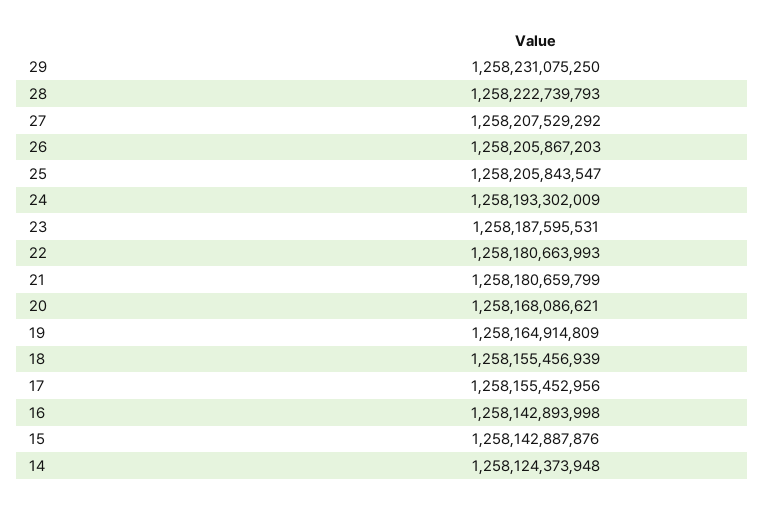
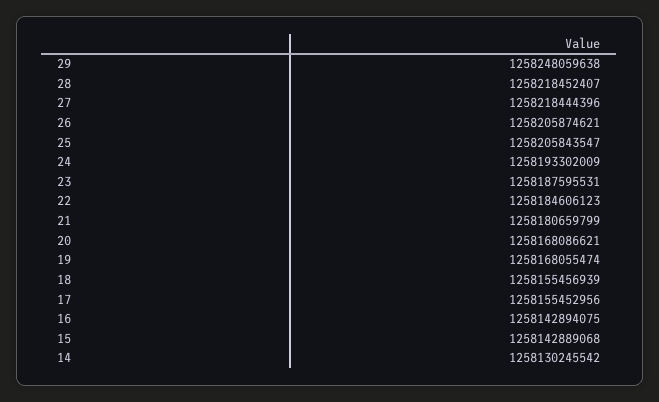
29: 1258231075250 -> 1258248059638
28: 1258222739793 -> 1258218452407
27: 1258207529292 -> 1258218444396
26: 1258205867203 -> 1258205874621
22: 1258180663993 -> 1258184606123
19: 1258164914809 -> 1258168055474
16: 1258142893998 -> 1258142894075
15: 1258142887876 -> 1258142889068
14: 1258124373948 -> 1258130245542

